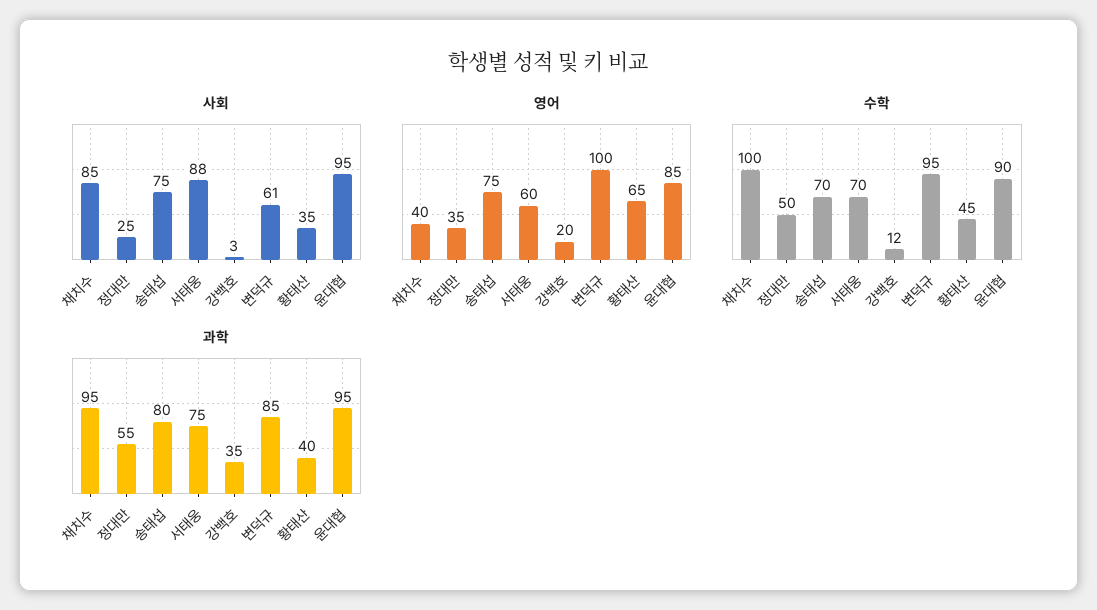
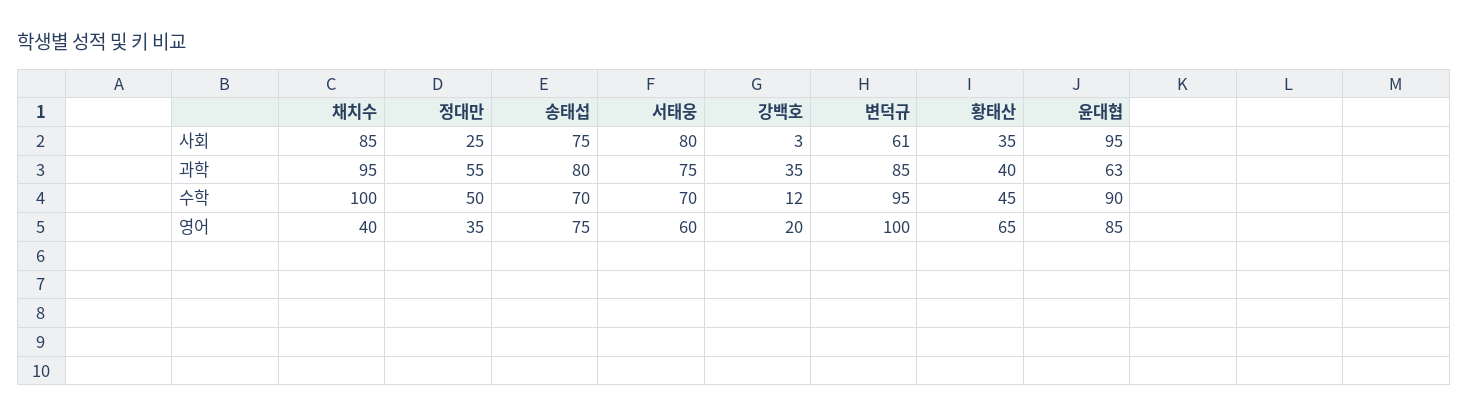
사회, 서태웅: 88 -> 80
과학, 윤대협: 95 -> 63

